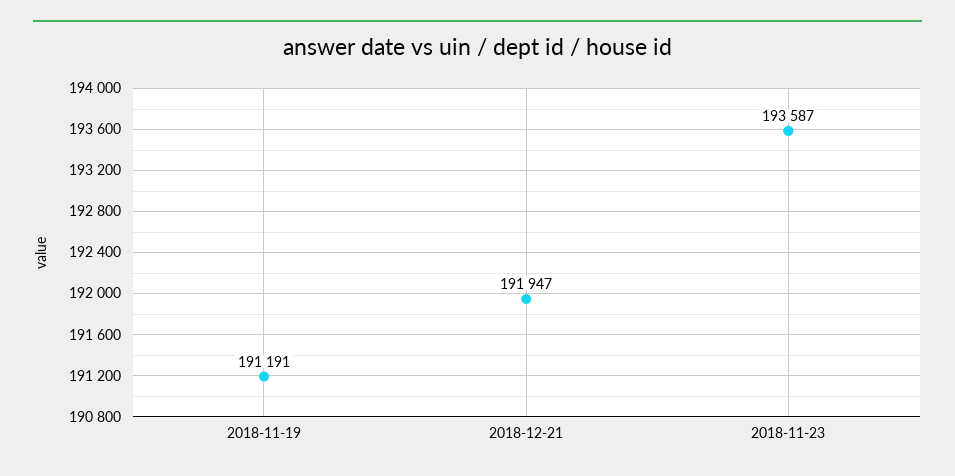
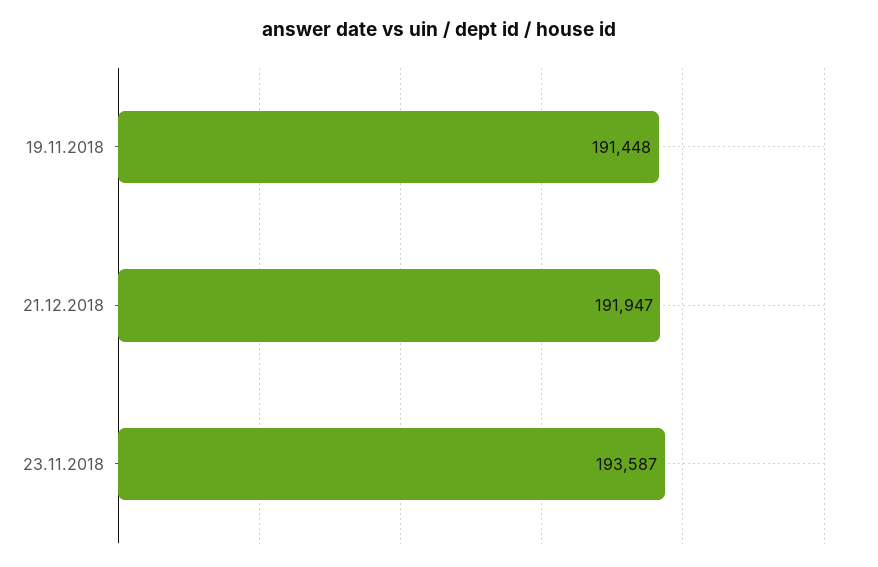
2018-11-19: 191191 -> 191448

